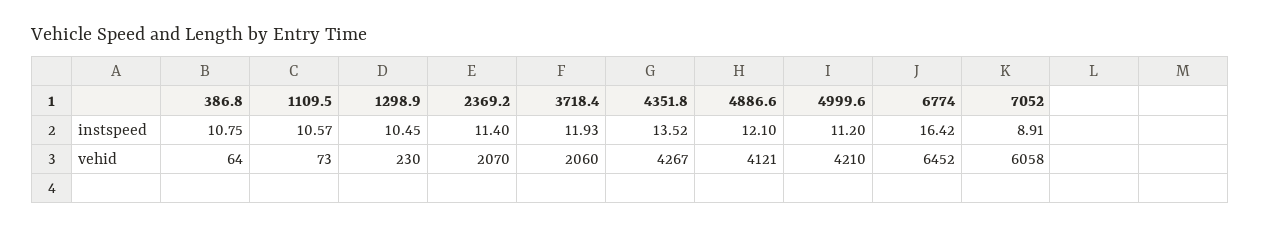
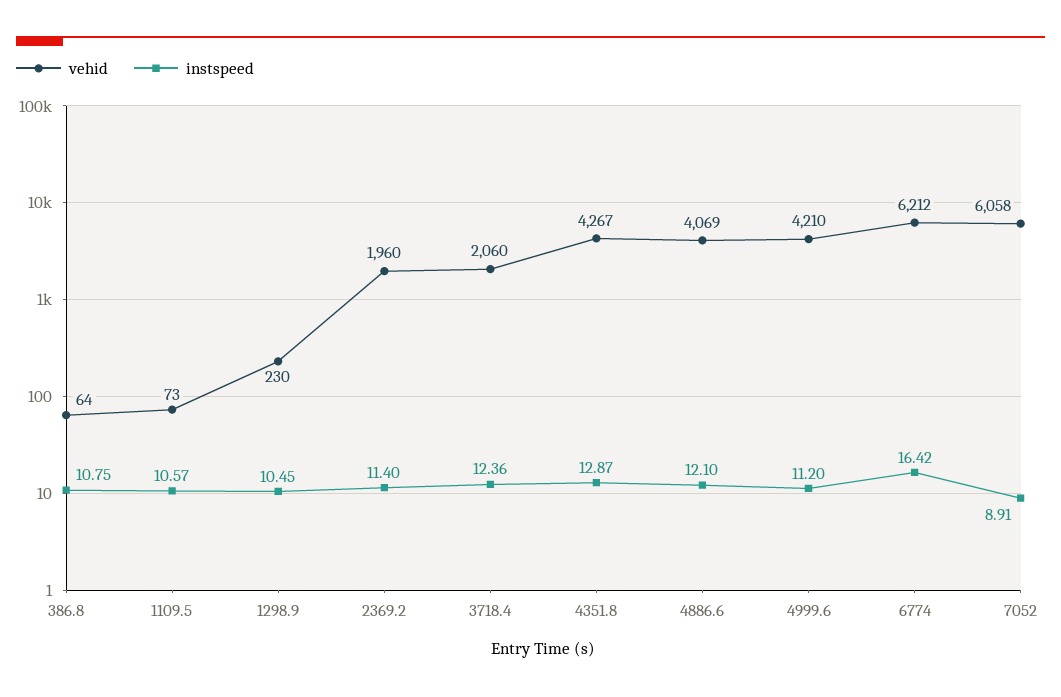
instspeed, 3718.4: 11.93 -> 12.36
instspeed, 4351.8: 13.52 -> 12.87
vehid, 2369.2: 2070 -> 1960
vehid, 4886.6: 4121 -> 4069
vehid, 6774: 6452 -> 6212

